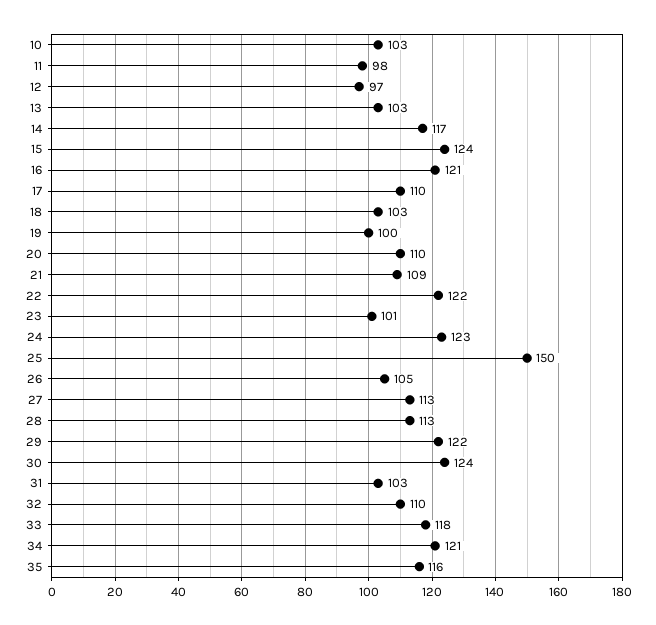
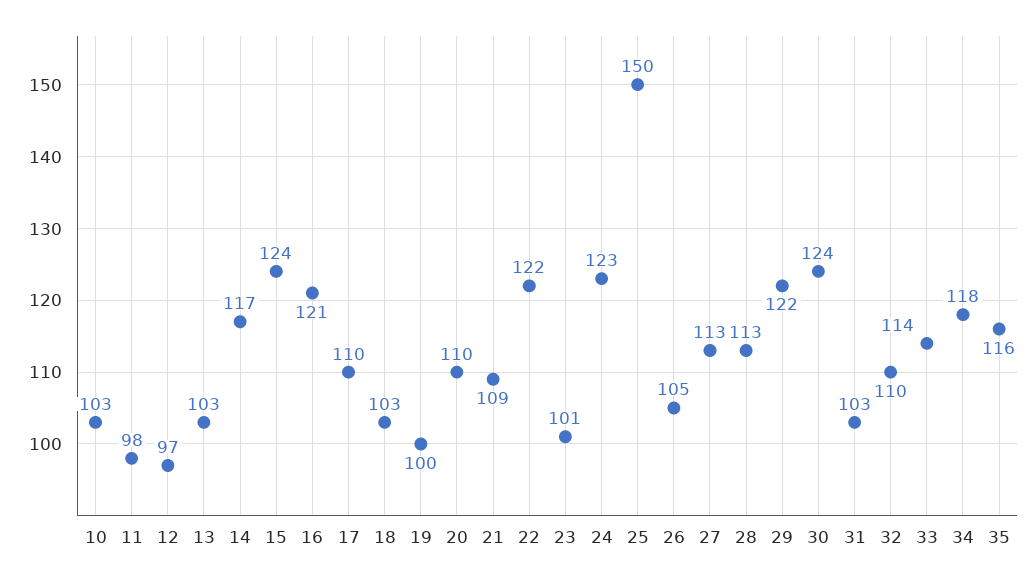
33: 118 -> 114
34: 121 -> 118

